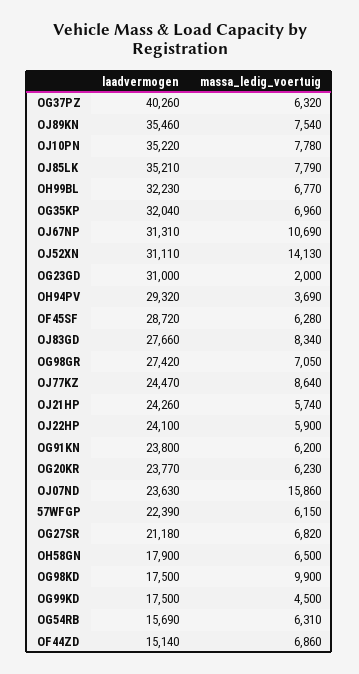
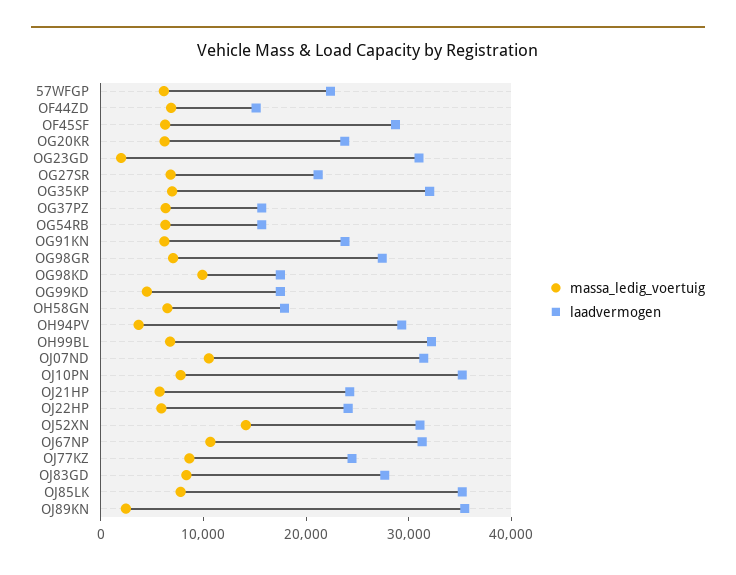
laadvermogen, OG37PZ: 40260 -> 16000
massa_ledig_voertuig, OJ89KN: 7540 -> 2000
laadvermogen, OJ07ND: 23630 -> 32000
massa_ledig_voertuig, OJ07ND: 15860 -> 10000

